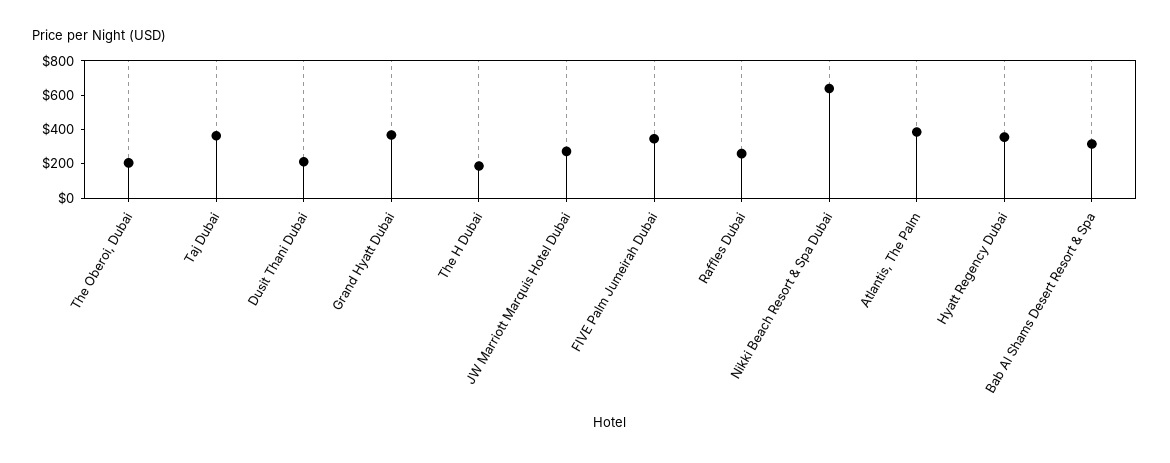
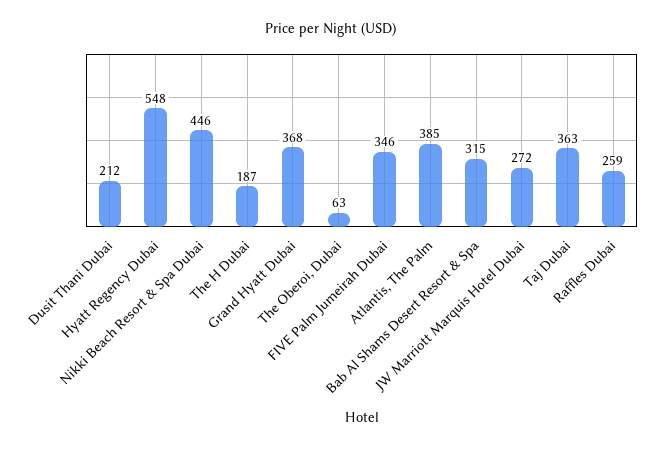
The Oberoi, Dubai: 200 -> 63
Nikki Beach Resort & Spa Dubai: 650 -> 446
Hyatt Regency Dubai: 350 -> 548

